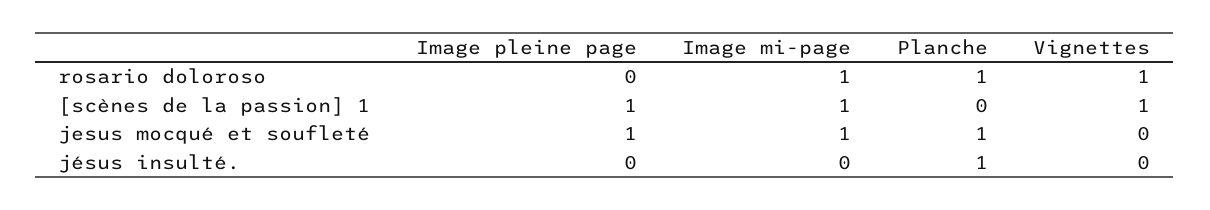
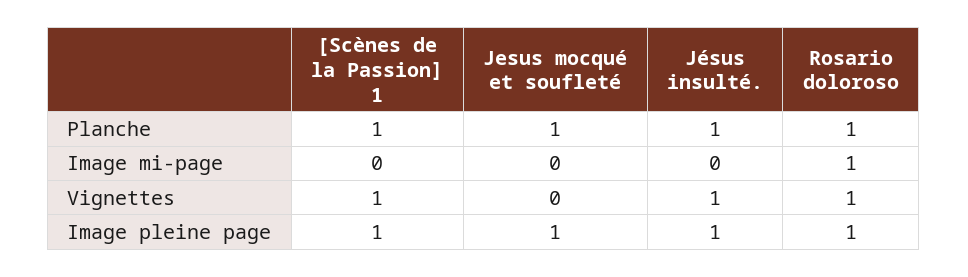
Image pleine page, rosario doloroso: 0 -> 1
Image mi-page, [scènes de la passion] 1: 1 -> 0
Planche, [scènes de la passion] 1: 0 -> 1
Image mi-page, jesus mocqué et soufleté: 1 -> 0
Image pleine page, jésus insulté.: 0 -> 1
Vignettes, jésus insulté.: 0 -> 1

